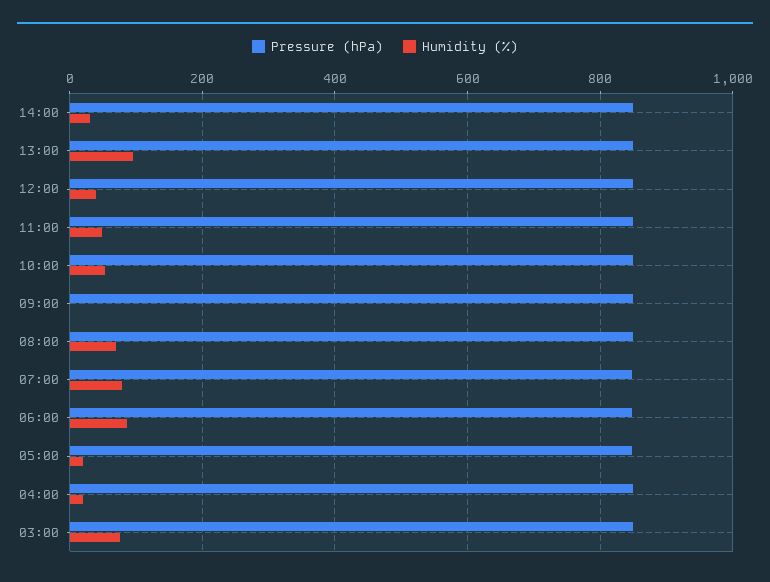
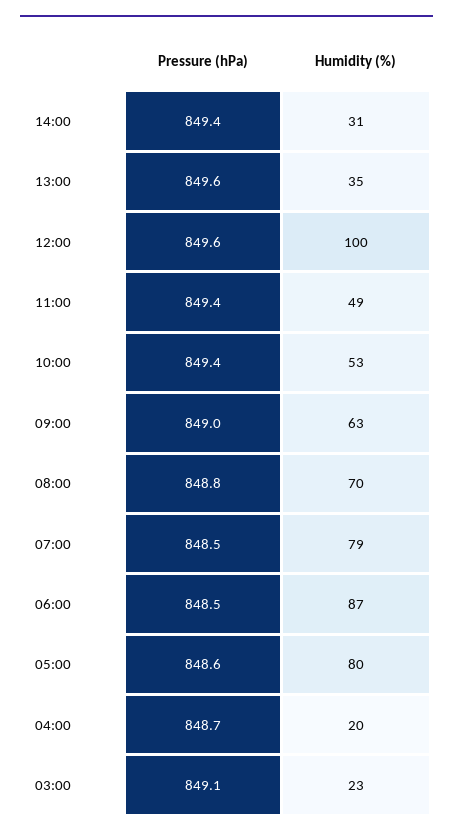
Humidity (%), 13:00: 100 -> 35
Humidity (%), 12:00: 40 -> 100
Humidity (%), 09:00: 0 -> 63
Humidity (%), 05:00: 20 -> 80
Humidity (%), 03:00: 80 -> 23

